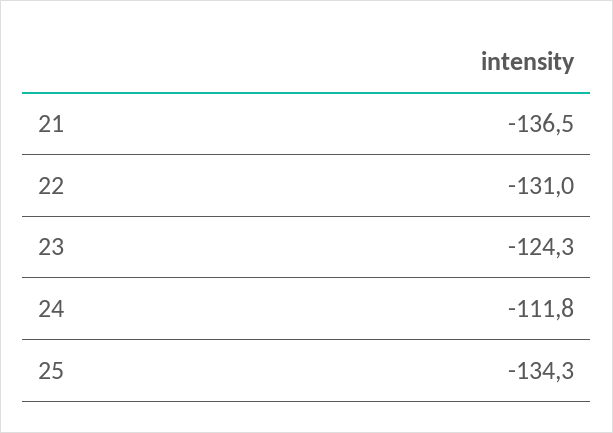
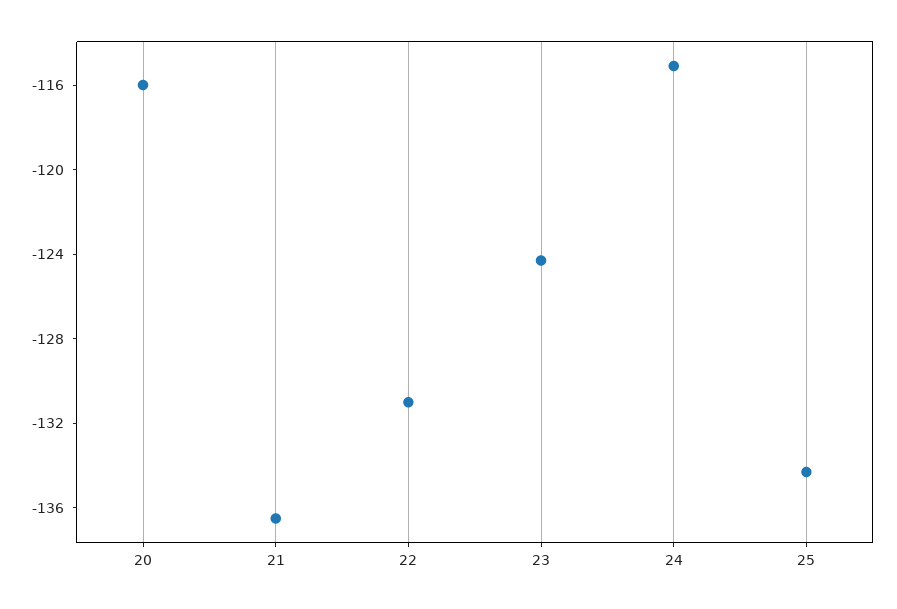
24: -111.8 -> -115
20: none -> -116

